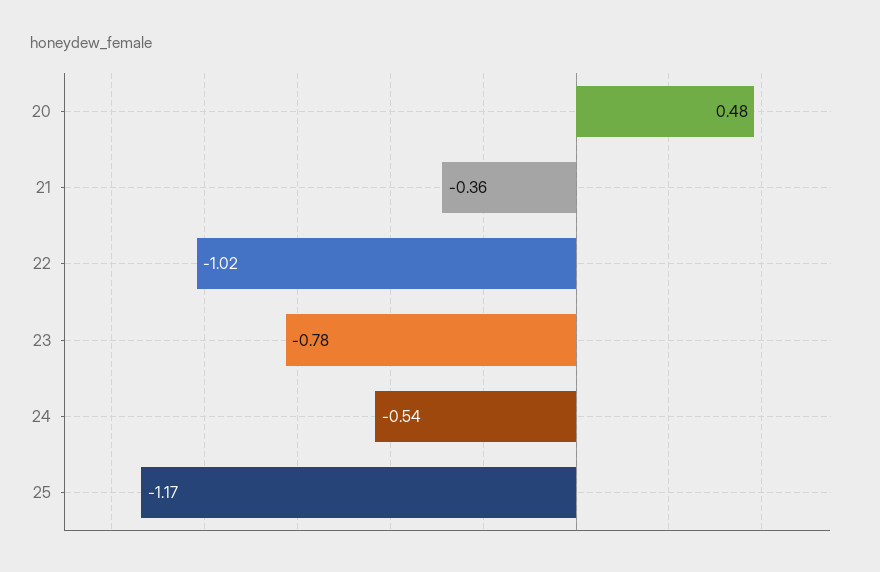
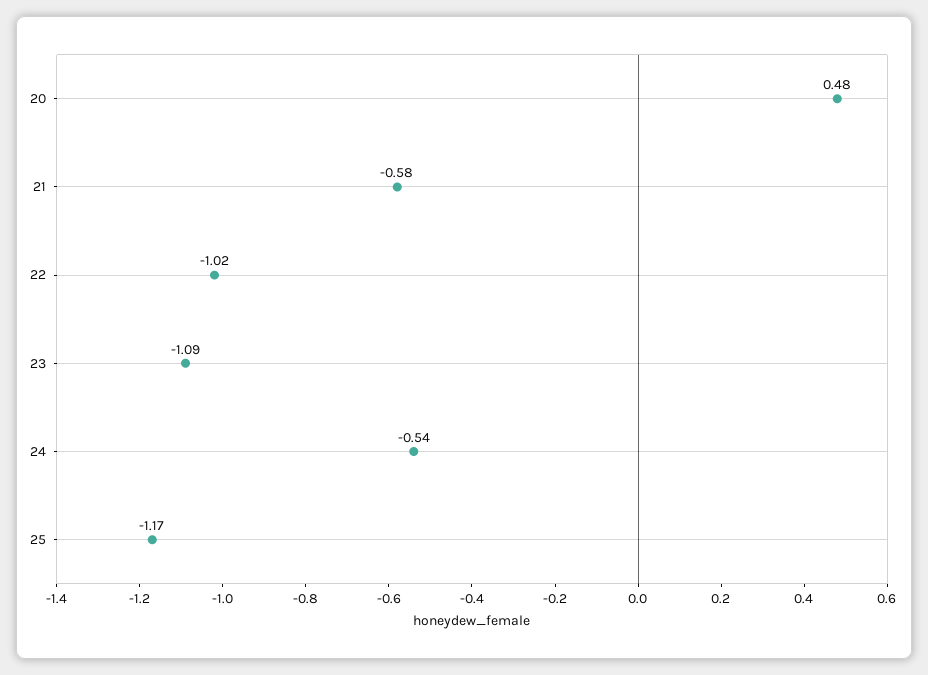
21: -0.36 -> -0.58
23: -0.78 -> -1.09

